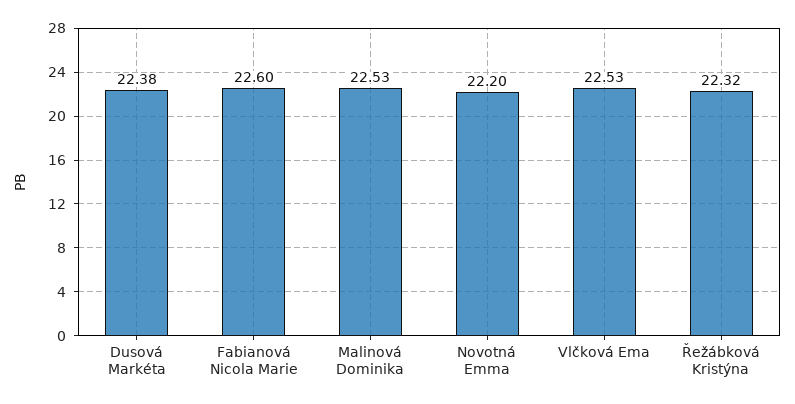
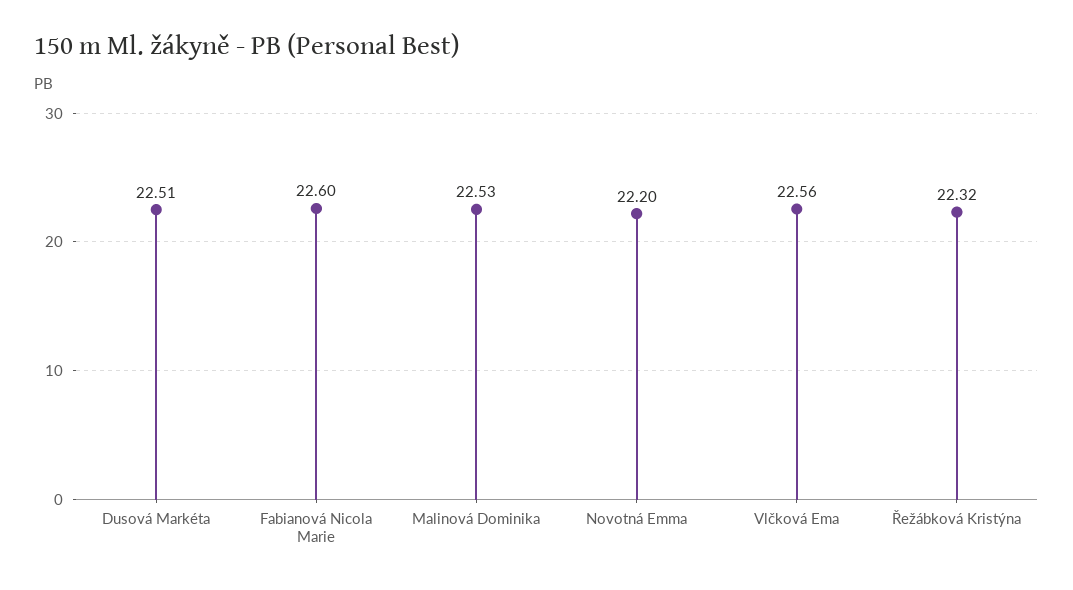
Dusová Markéta: 22.38 -> 22.51
Vlčková Ema: 22.53 -> 22.56

